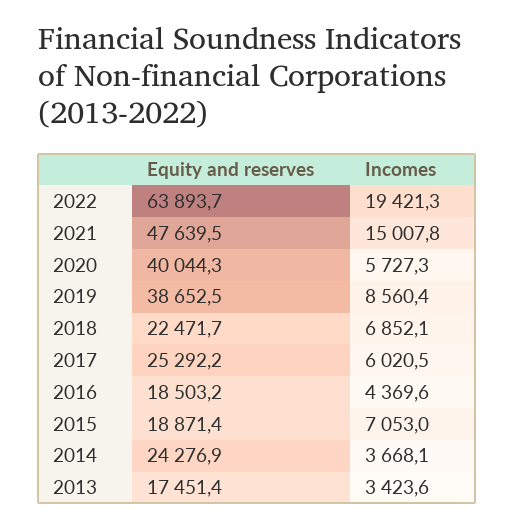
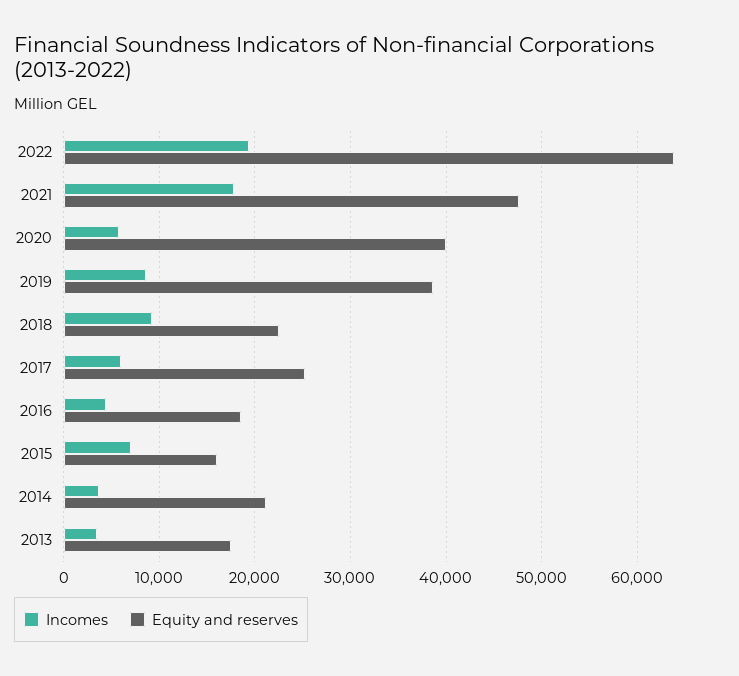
Incomes, 2021: 15007.8 -> 18000
Incomes, 2018: 6852.1 -> 9000
Equity and reserves, 2015: 18871.4 -> 16000
Equity and reserves, 2014: 24276.9 -> 21000

